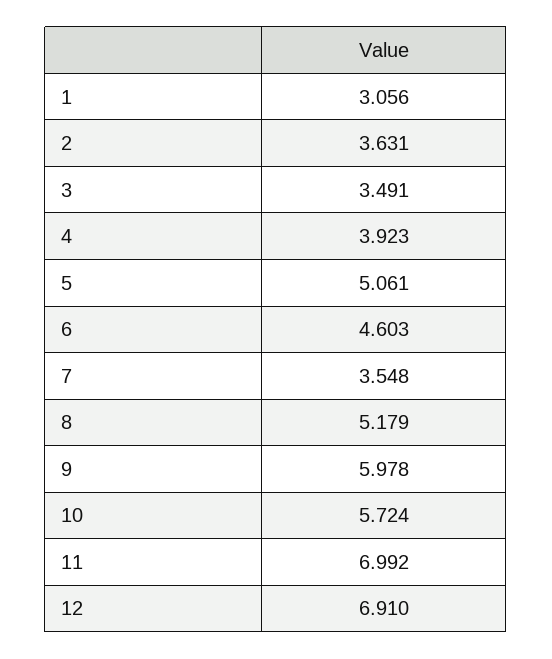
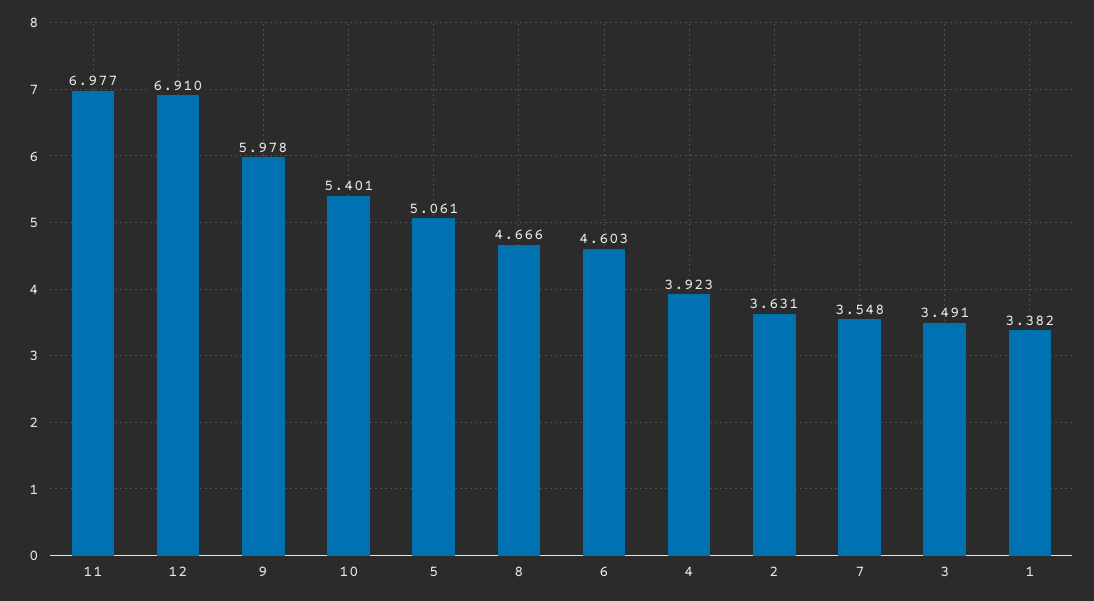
1: 3.056 -> 3.382
8: 5.179 -> 4.666
10: 5.724 -> 5.401
11: 6.992 -> 6.977

